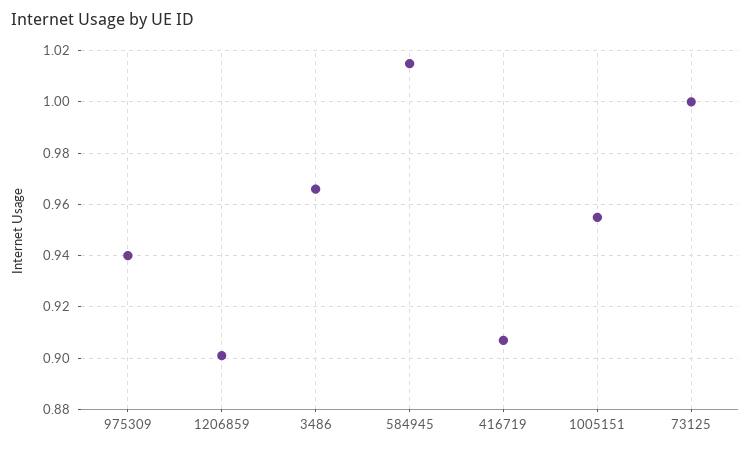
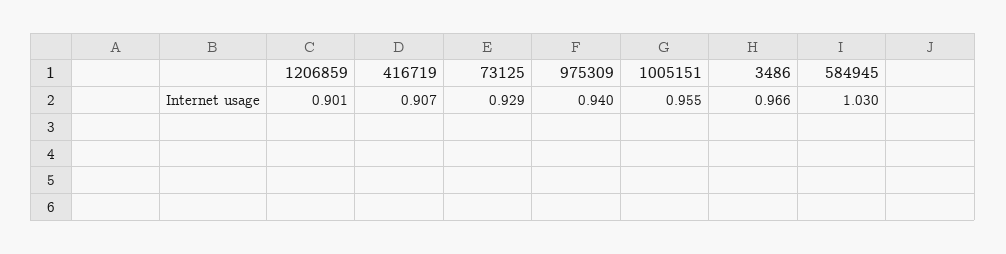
584945: 1.015 -> 1.03
73125: 1 -> 0.929

